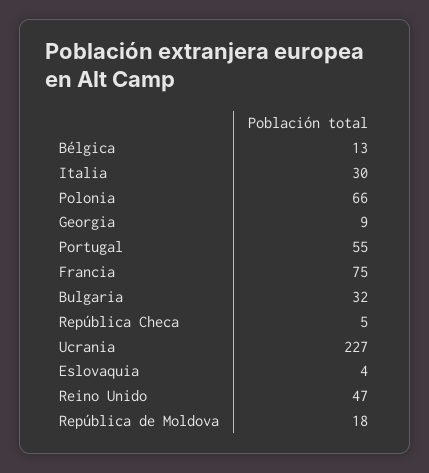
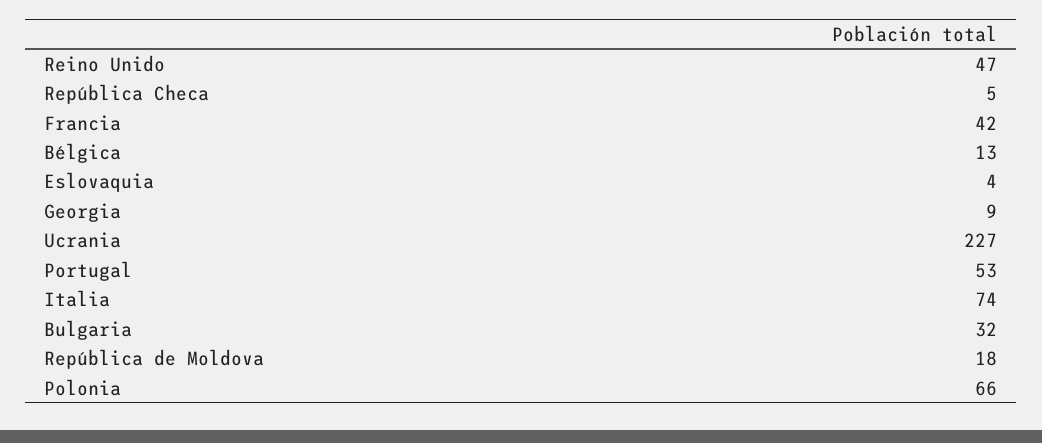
Italia: 30 -> 74
Portugal: 55 -> 53
Francia: 75 -> 42

